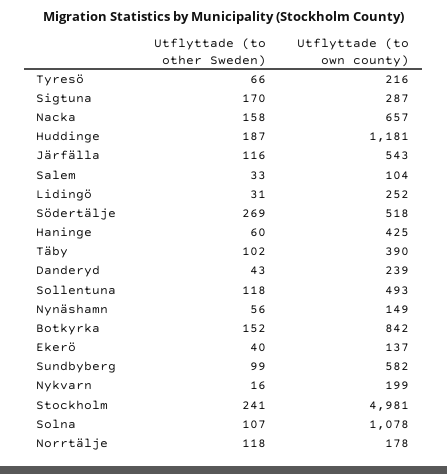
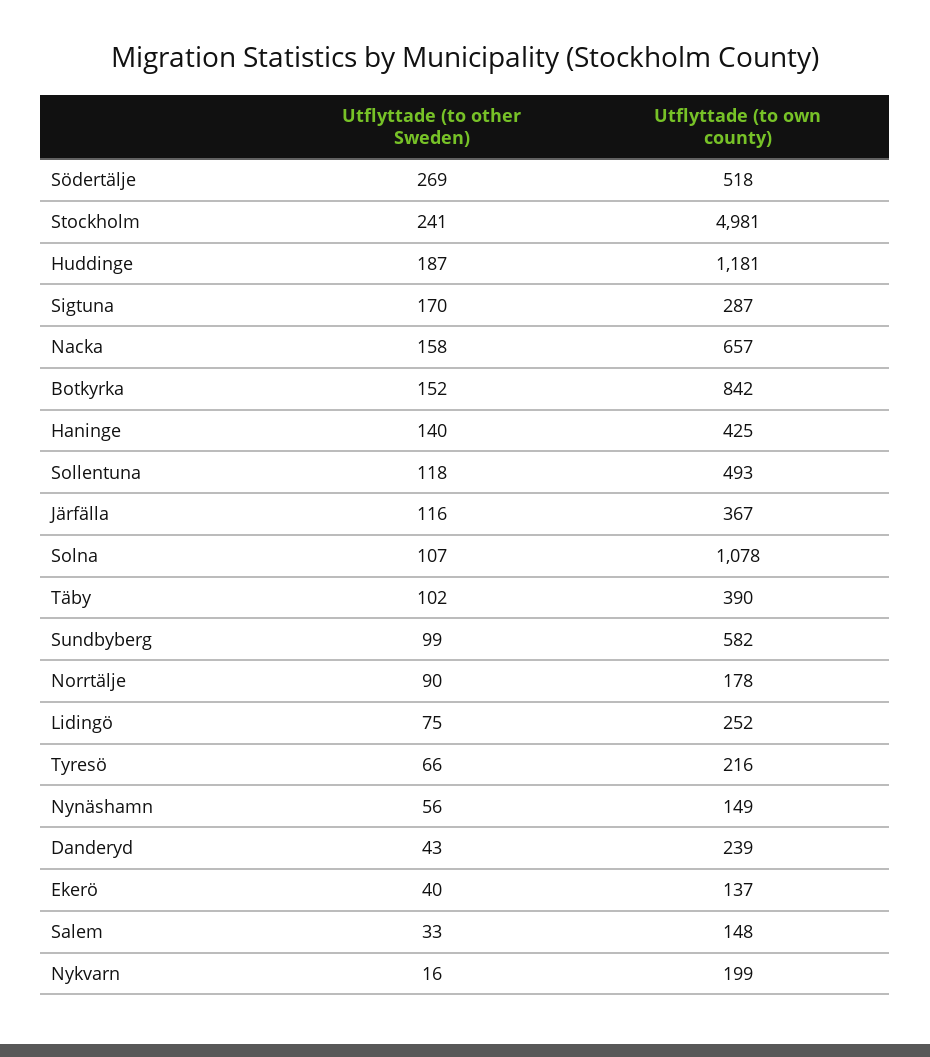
Utflyttade (to own county), Järfälla: 543 -> 367
Utflyttade (to own county), Salem: 104 -> 148
Utflyttade (to other Sweden), Lidingö: 31 -> 75
Utflyttade (to other Sweden), Haninge: 60 -> 140
Utflyttade (to other Sweden), Norrtälje: 118 -> 90

